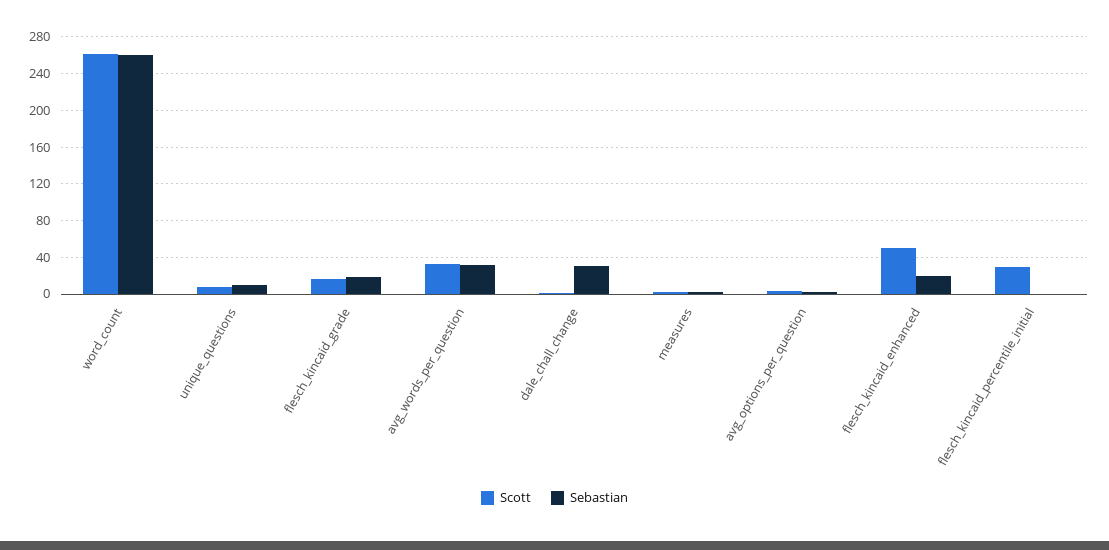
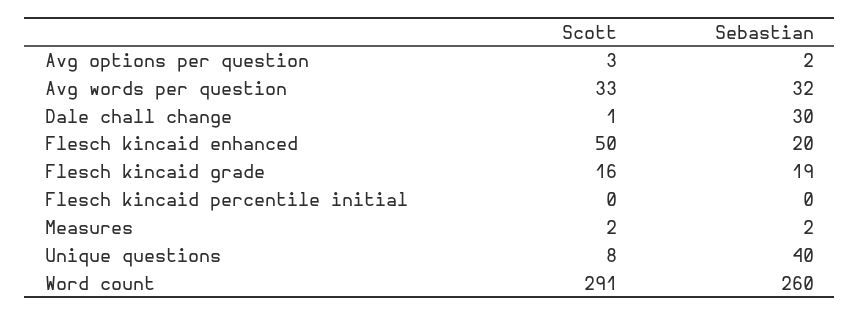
Scott, word_count: 260 -> 291
Sebastian, unique_questions: 10 -> 40
Scott, flesch_kincaid_percentile_initial: 30 -> 0

